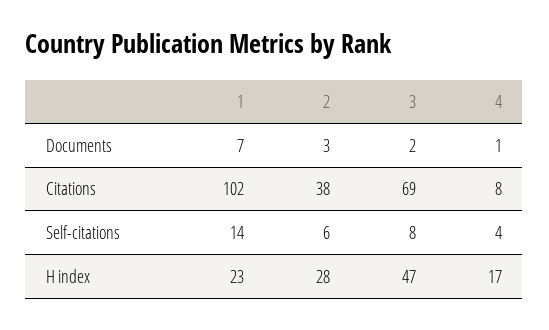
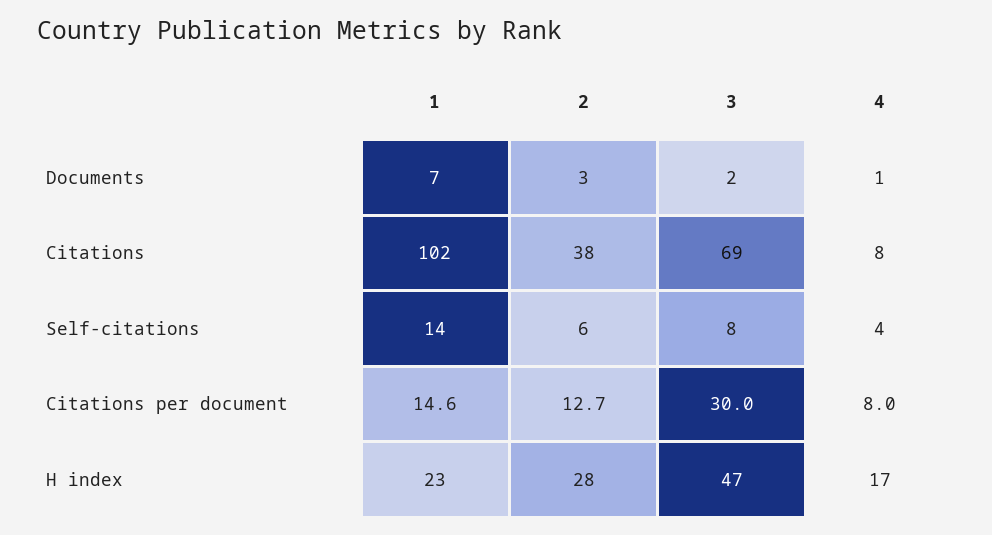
1, Citations per document: none -> 14.6
2, Citations per document: none -> 12.7
3, Citations per document: none -> 30
4, Citations per document: none -> 8

